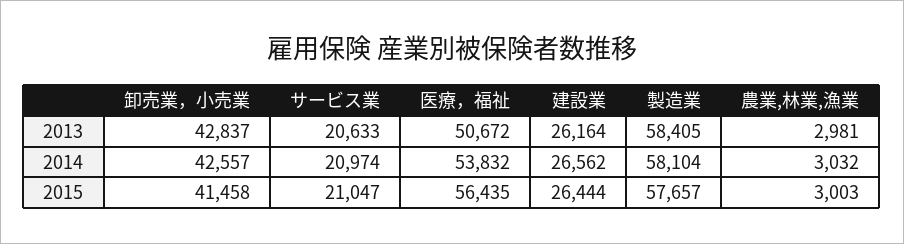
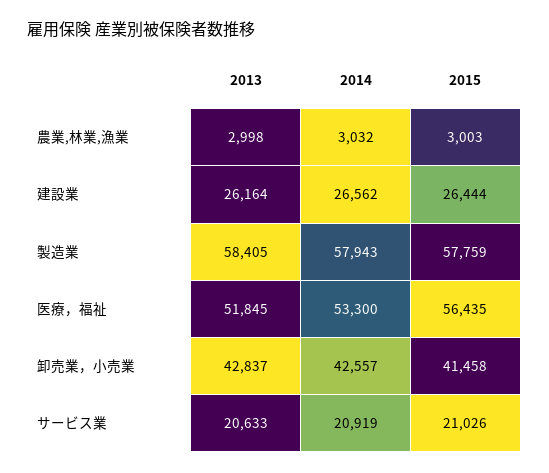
医療，福祉, 2013: 50672 -> 51845
農業,林業,漁業, 2013: 2981 -> 2998
サービス業, 2014: 20974 -> 20919
医療，福祉, 2014: 53832 -> 53300
製造業, 2014: 58104 -> 57943
サービス業, 2015: 21047 -> 21026
製造業, 2015: 57657 -> 57759

